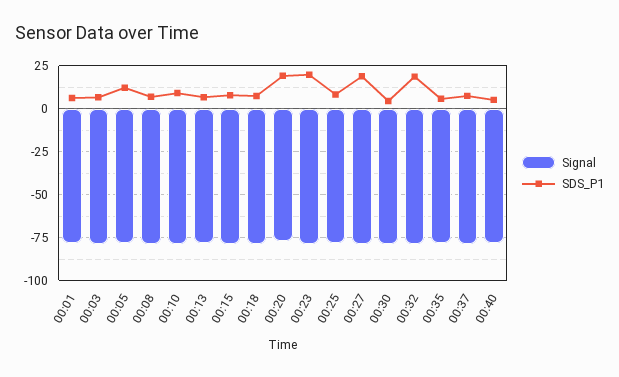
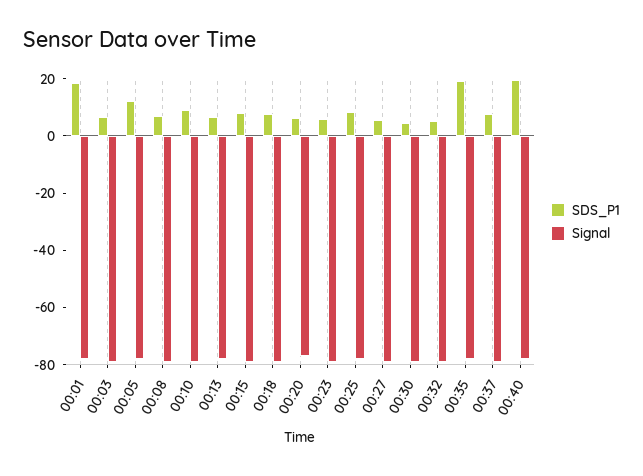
SDS_P1, 00:01: 5 -> 20
SDS_P1, 00:20: 20 -> 5
SDS_P1, 00:23: 20 -> 5
SDS_P1, 00:27: 20 -> 5
SDS_P1, 00:32: 20 -> 5
SDS_P1, 00:35: 5 -> 20
SDS_P1, 00:40: 5 -> 20

